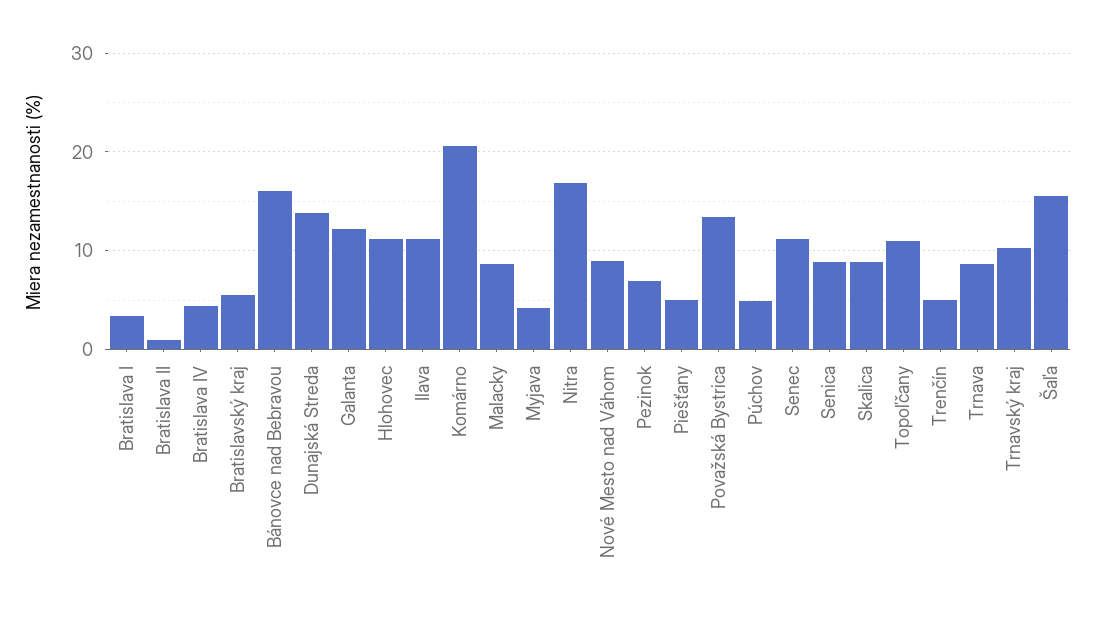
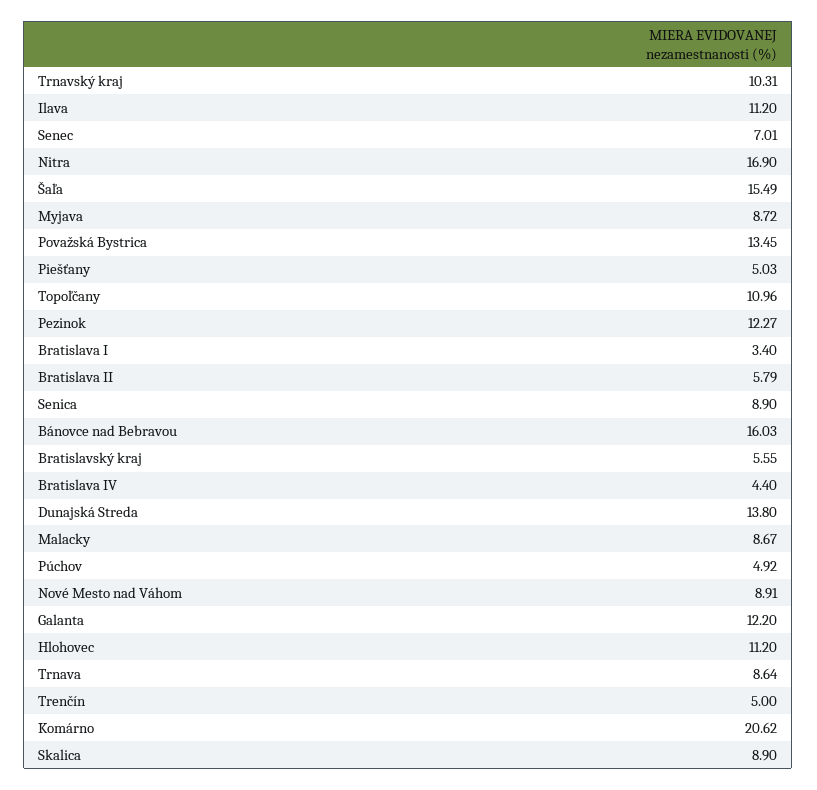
Bratislava II: 1 -> 5.79
Myjava: 4 -> 8.72
Pezinok: 7 -> 12.27
Senec: 11 -> 7.01

